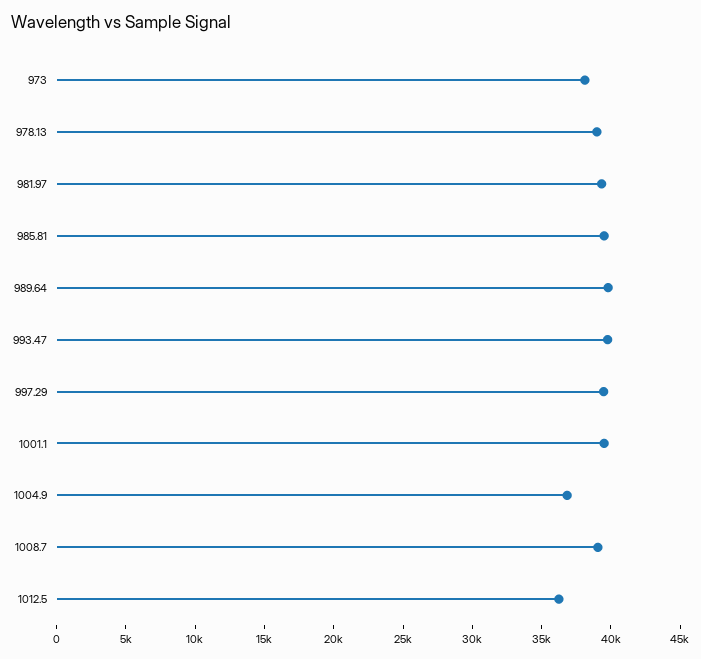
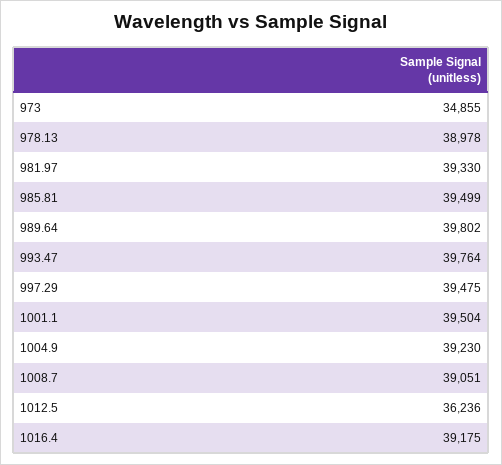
973: 38000 -> 34855
1004.9: 37000 -> 39230
1016.4: none -> 39175

